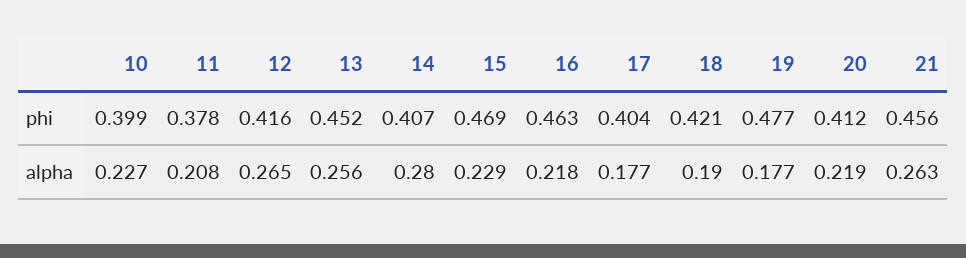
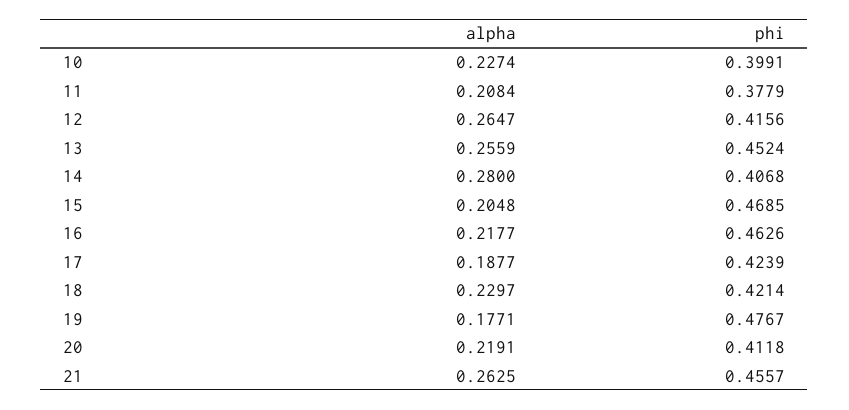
17, phi: 0.404 -> 0.4239
15, alpha: 0.229 -> 0.2048
17, alpha: 0.177 -> 0.1877
18, alpha: 0.19 -> 0.2297

